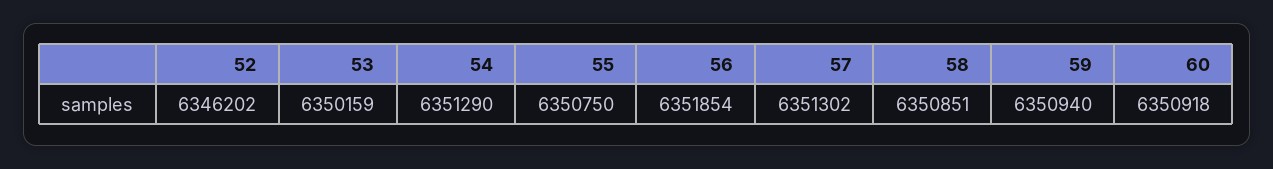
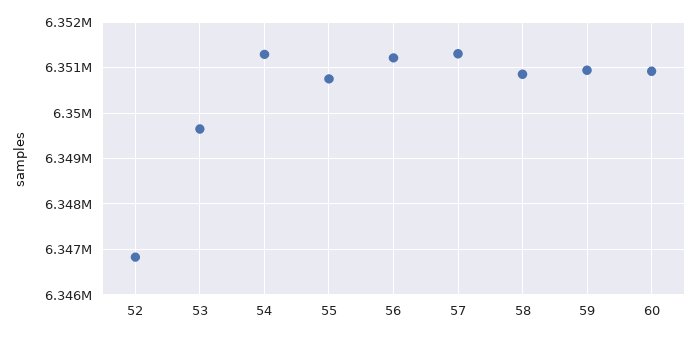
52: 6346202 -> 6346800
53: 6350159 -> 6349600
56: 6351854 -> 6351200

